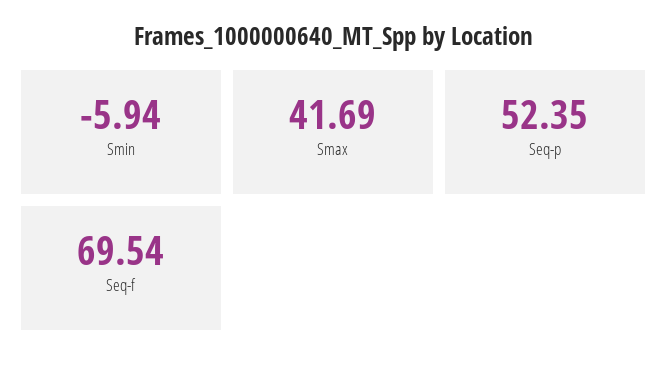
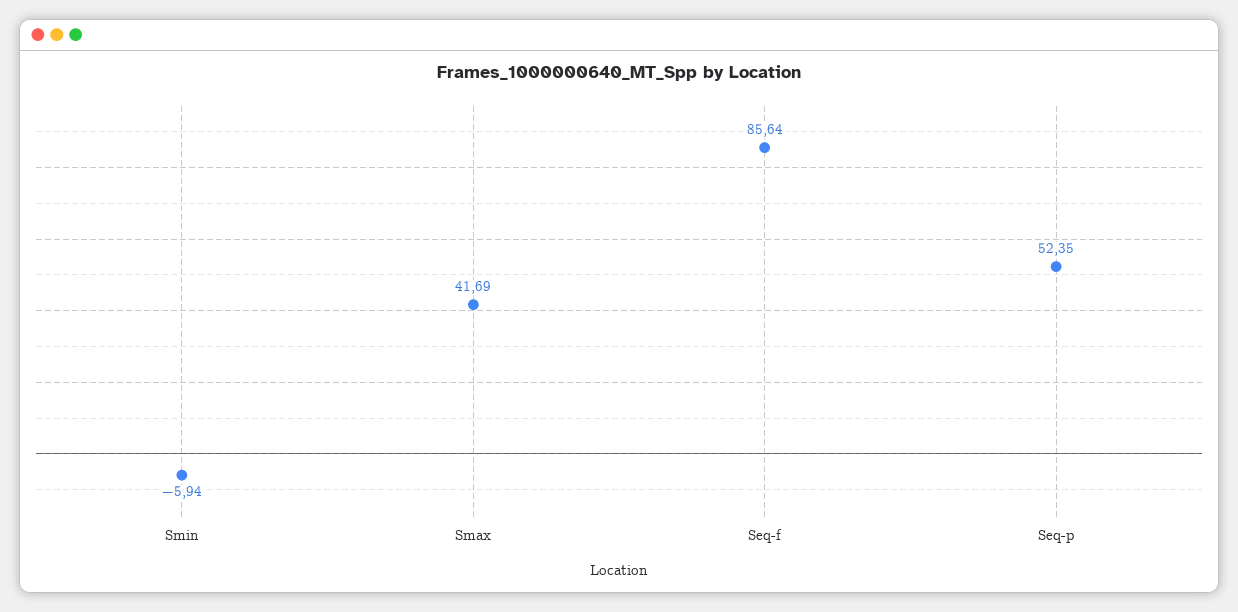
Seq-f: 69.54 -> 85.64

